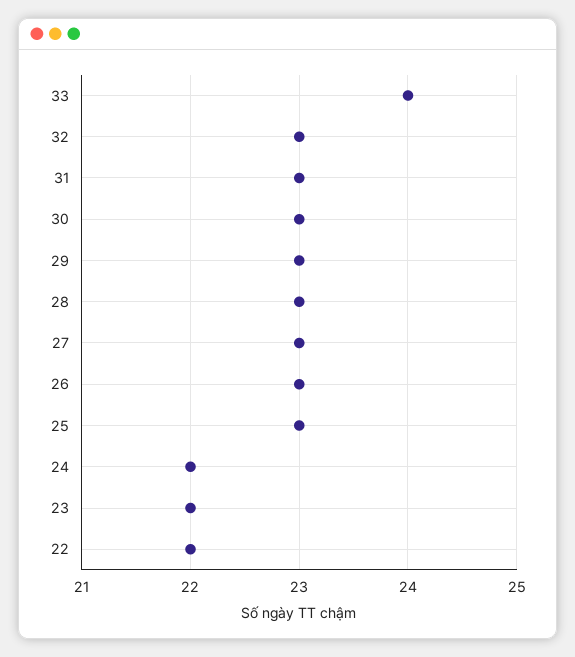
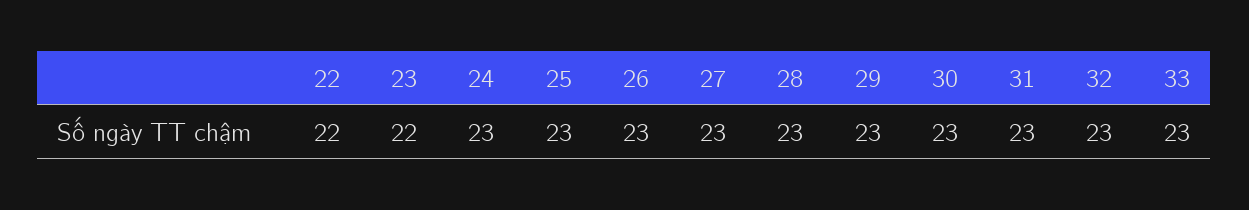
33: 24 -> 23
24: 22 -> 23

